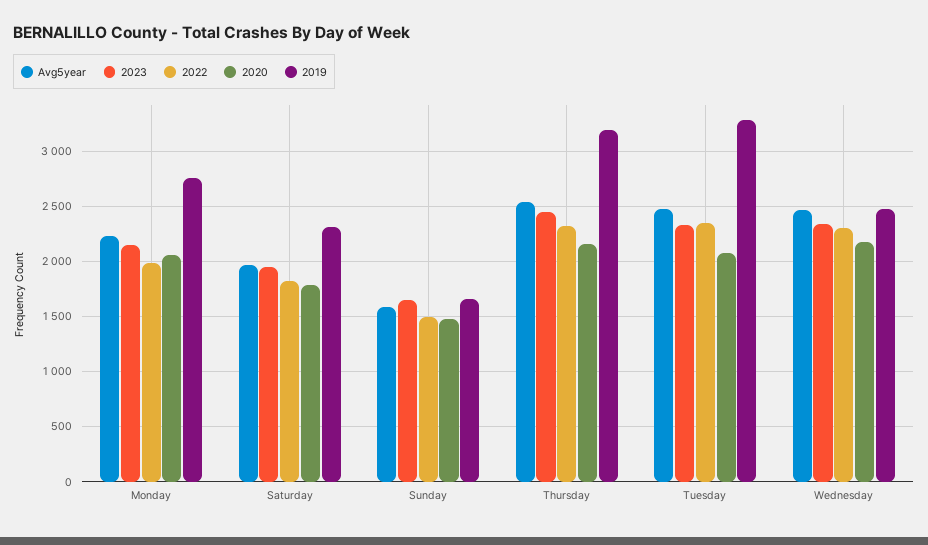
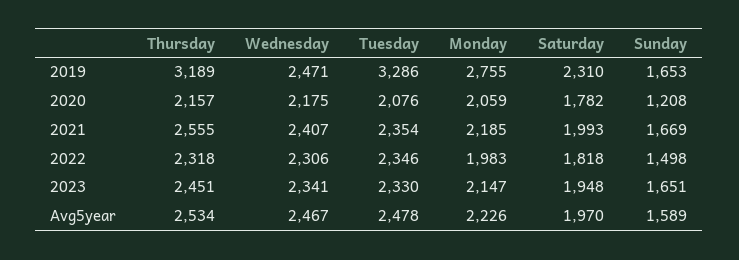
2020, Sunday: 1500 -> 1208
2021, Thursday: none -> 2555
2021, Wednesday: none -> 2407
2021, Tuesday: none -> 2354
2021, Monday: none -> 2185
2021, Saturday: none -> 1993
2021, Sunday: none -> 1669

